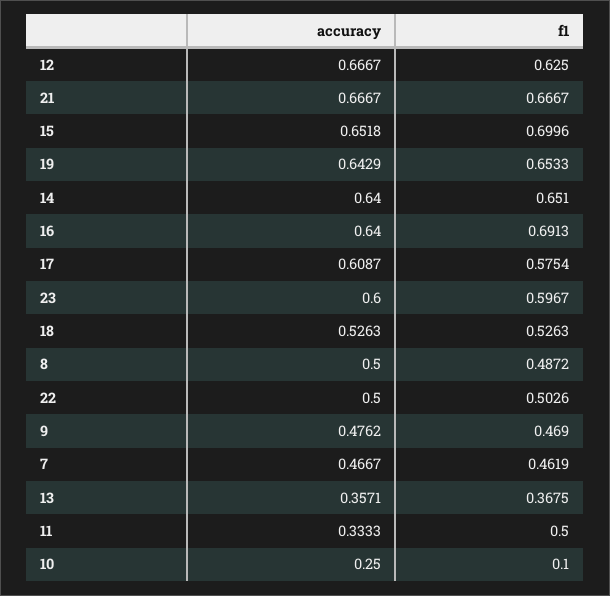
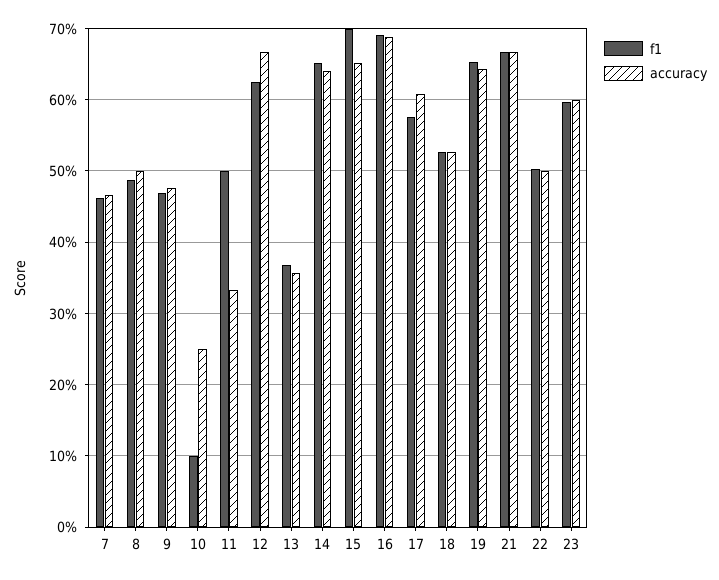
accuracy, 16: 0.64 -> 0.69

